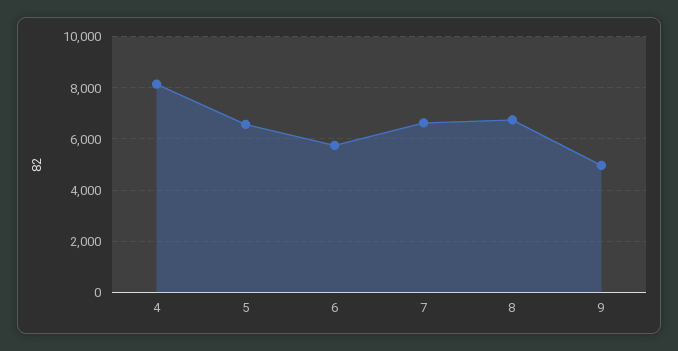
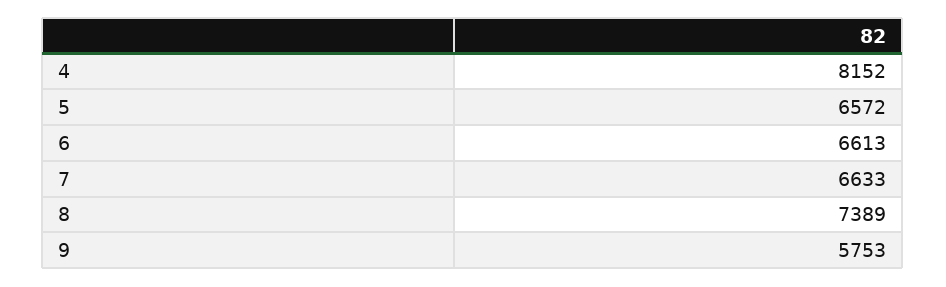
6: 5750 -> 6613
8: 6750 -> 7389
9: 5000 -> 5753

